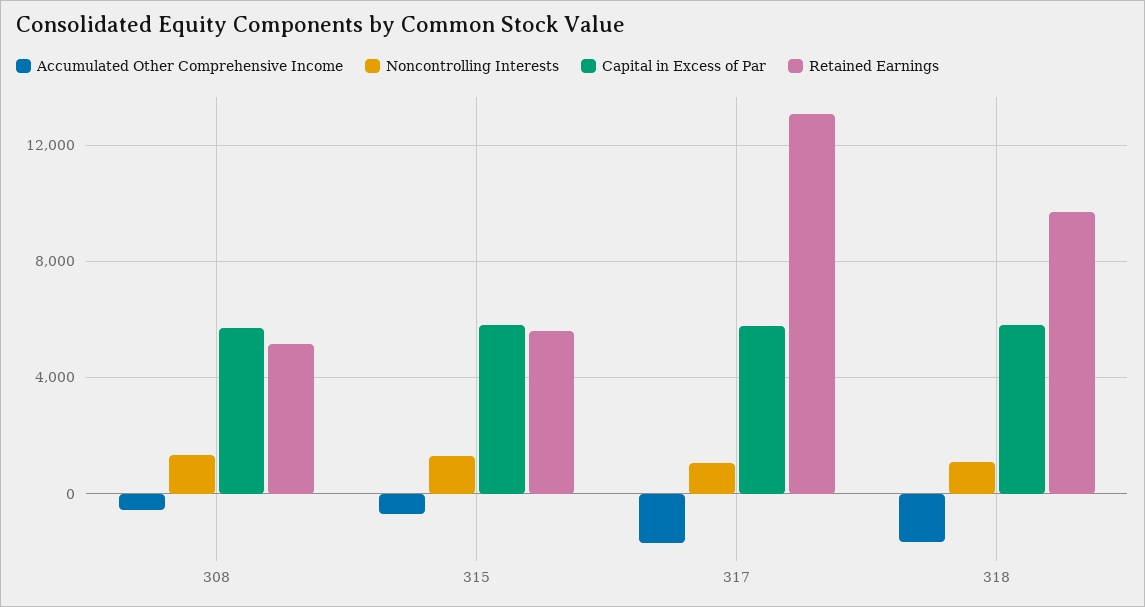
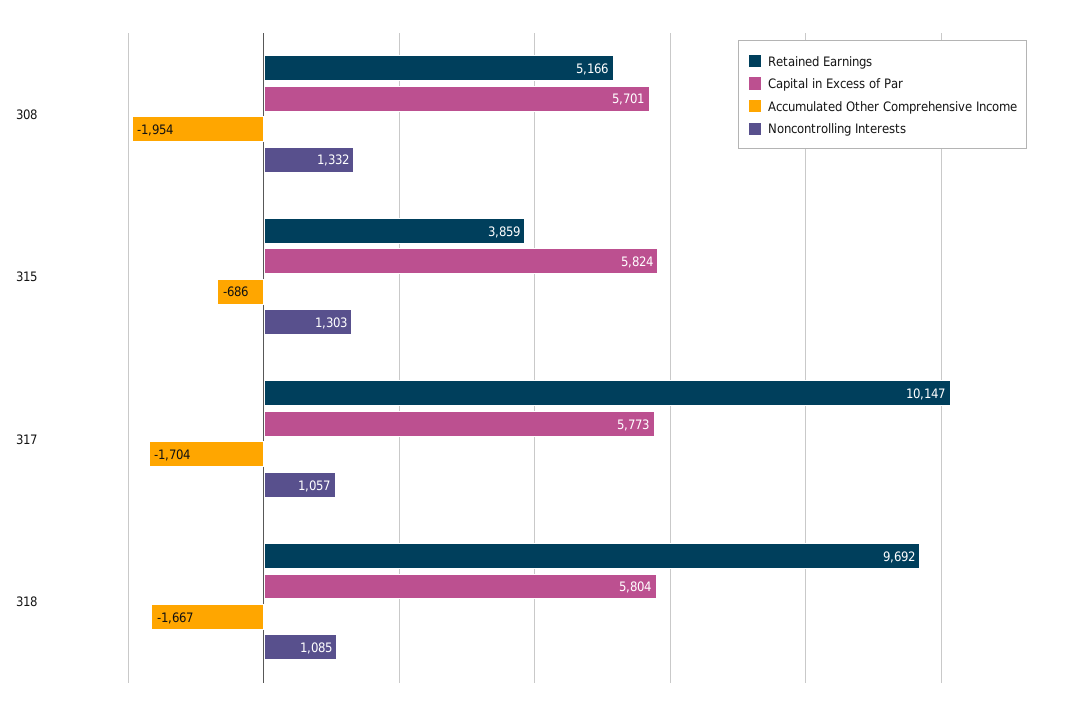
Accumulated Other Comprehensive Income, 308: -500 -> -1954
Retained Earnings, 315: 5500 -> 3859
Retained Earnings, 317: 13000 -> 10147

